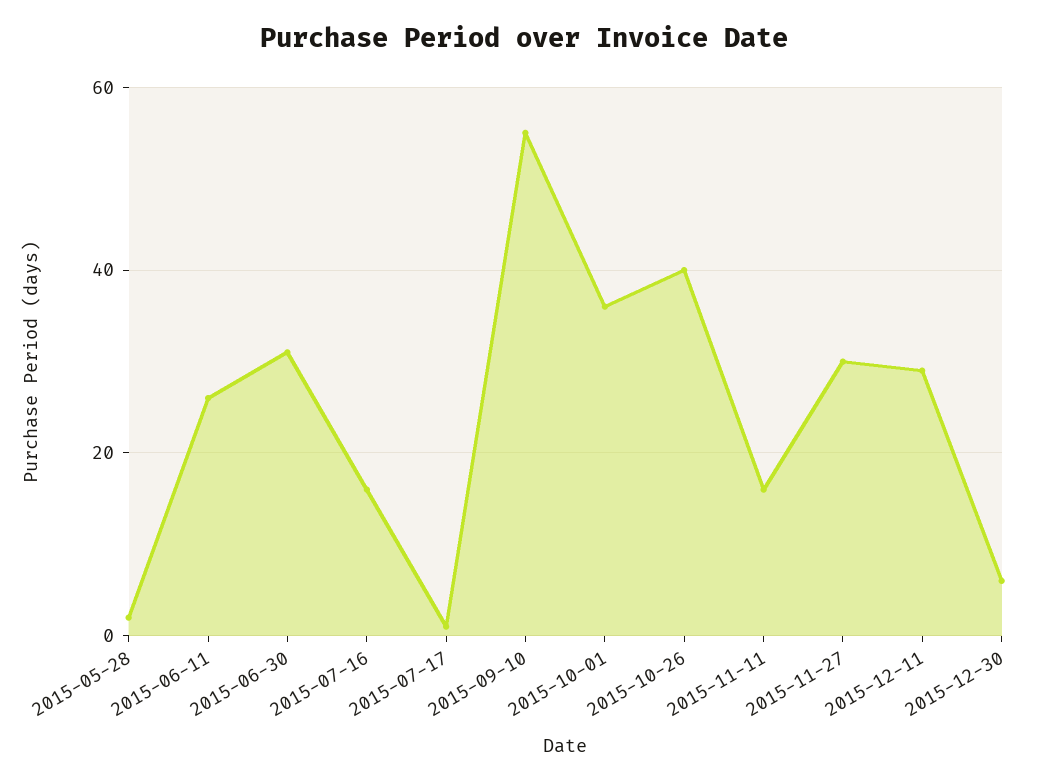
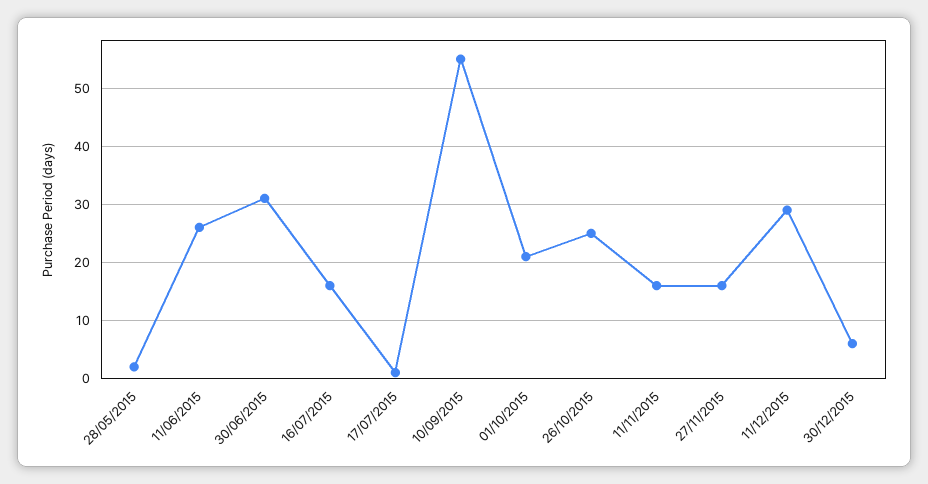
2015-10-01: 35 -> 20
2015-10-26: 40 -> 25
2015-11-27: 30 -> 15

